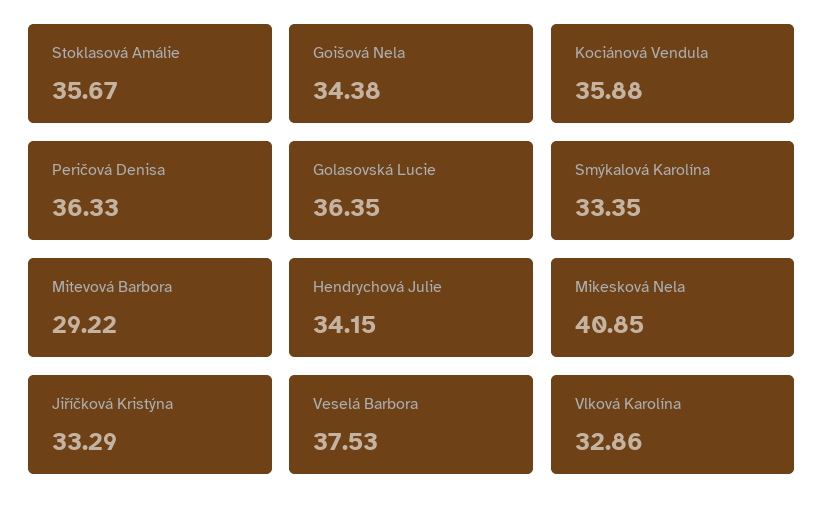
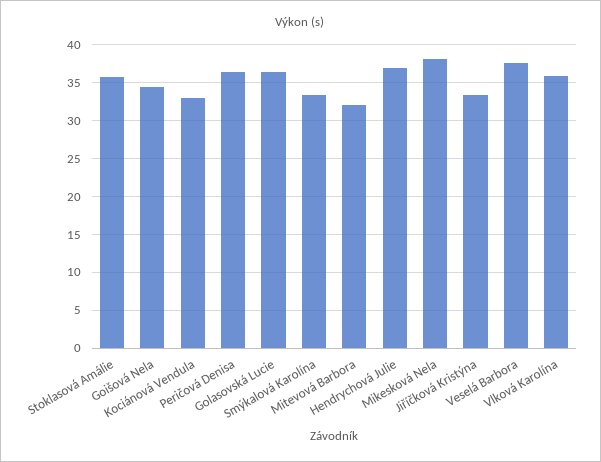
Kociánová Vendula: 35.88 -> 33
Mitevová Barbora: 29.22 -> 32
Hendrychová Julie: 34.15 -> 37
Mikesková Nela: 40.85 -> 38
Vlková Karolína: 32.86 -> 36

